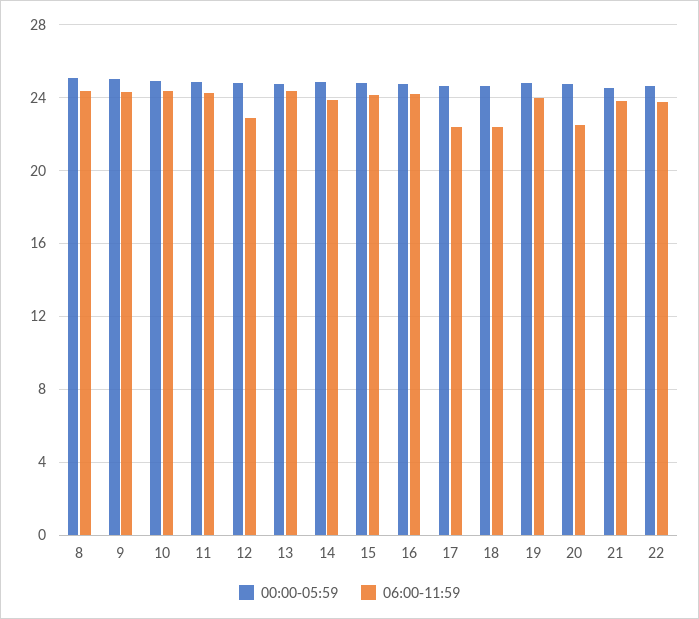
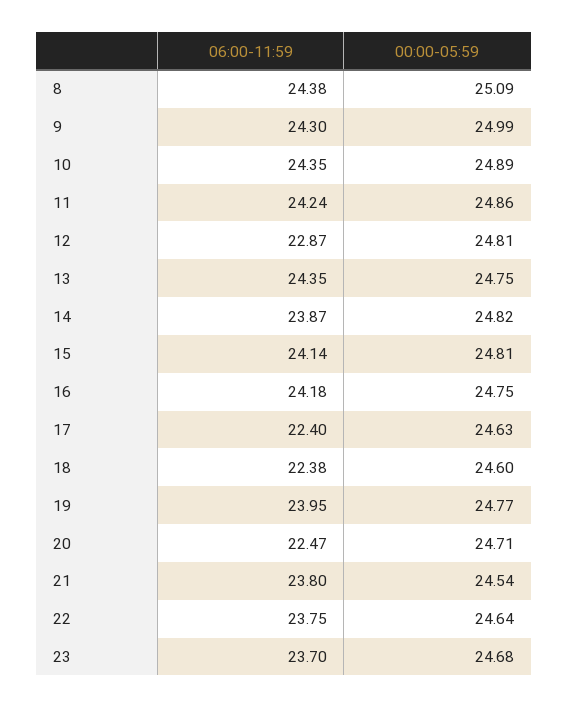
06:00-11:59, 23: none -> 23.7
00:00-05:59, 23: none -> 24.68

